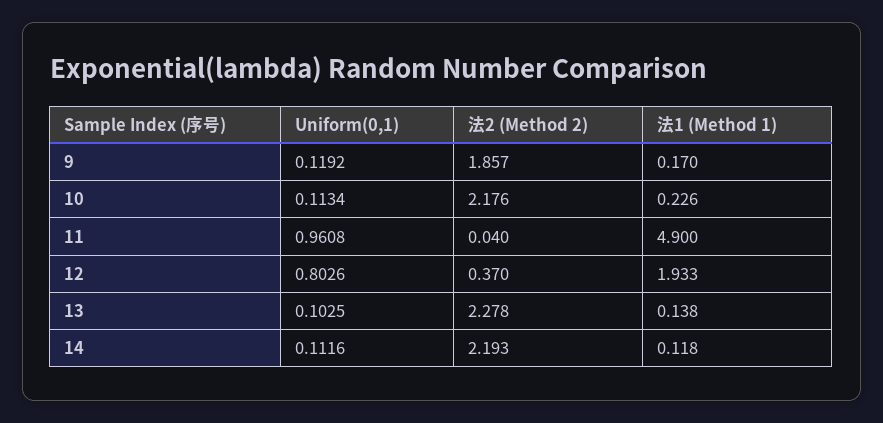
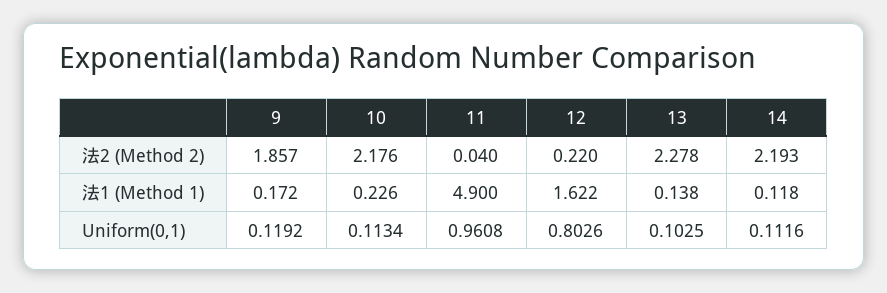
法1 (Method 1), 9: 0.17 -> 0.172
法2 (Method 2), 12: 0.37 -> 0.22
法1 (Method 1), 12: 1.933 -> 1.622

